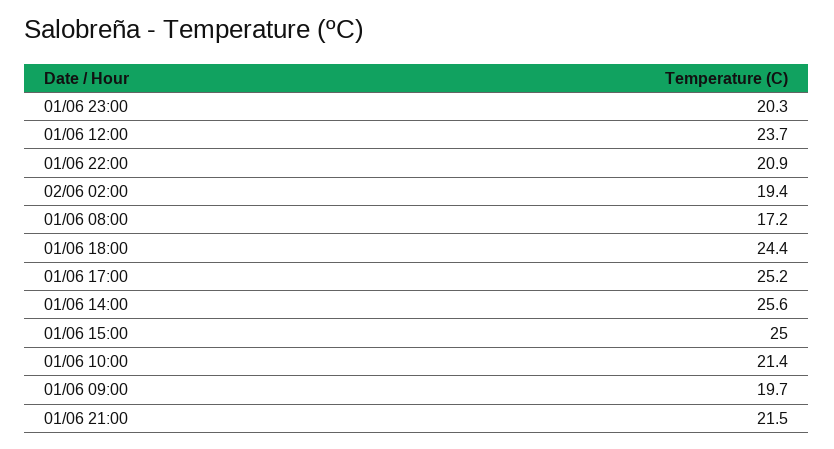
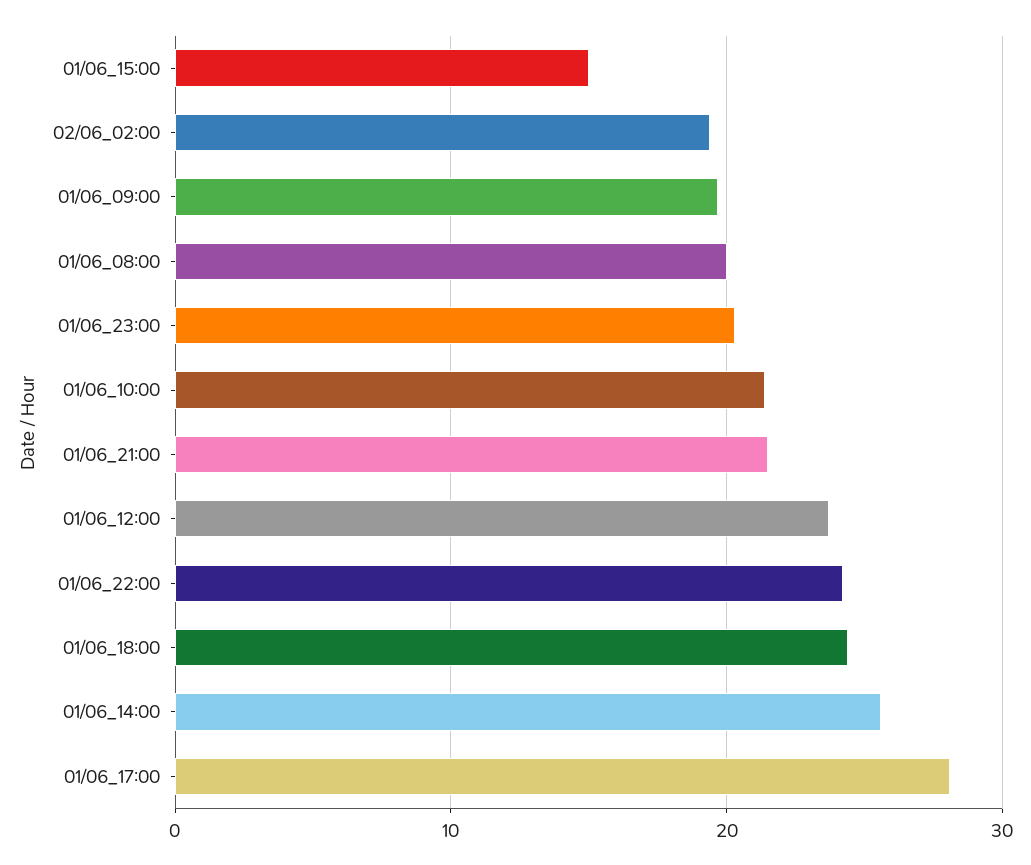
01/06 22:00: 20.9 -> 24
01/06 08:00: 17.2 -> 20
01/06 17:00: 25.2 -> 28
01/06 15:00: 25 -> 15

